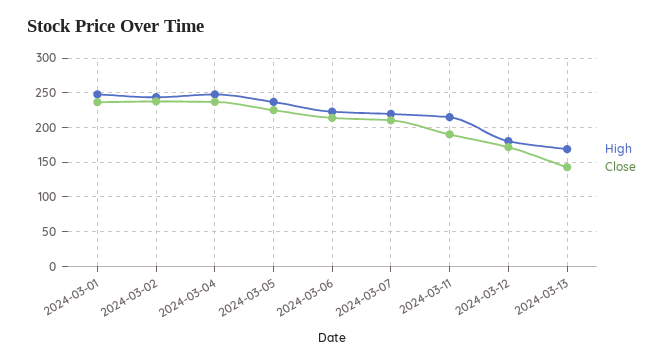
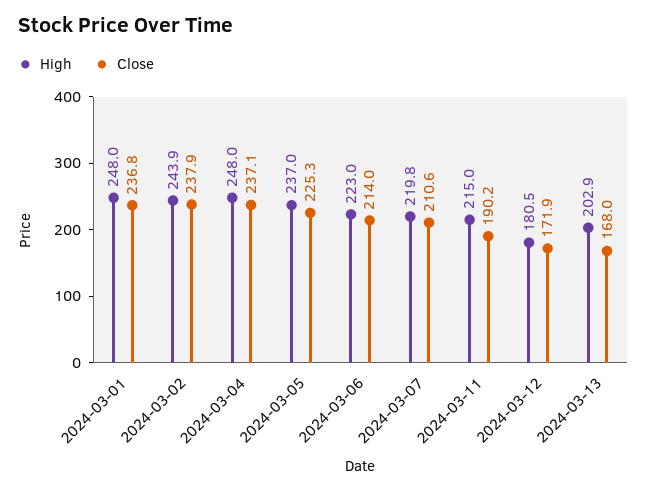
High, 2024-03-13: 170 -> 202.9
Close, 2024-03-13: 140 -> 168

